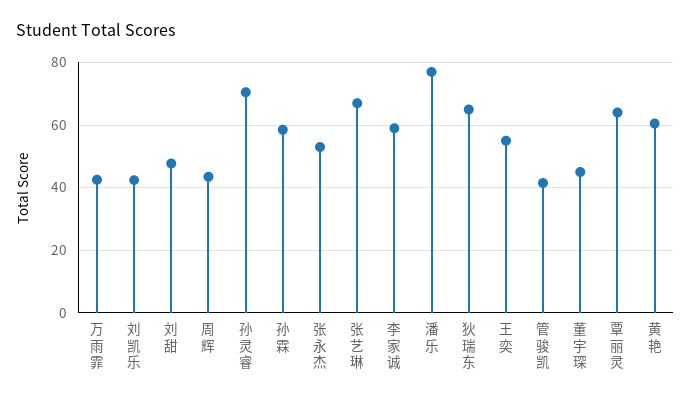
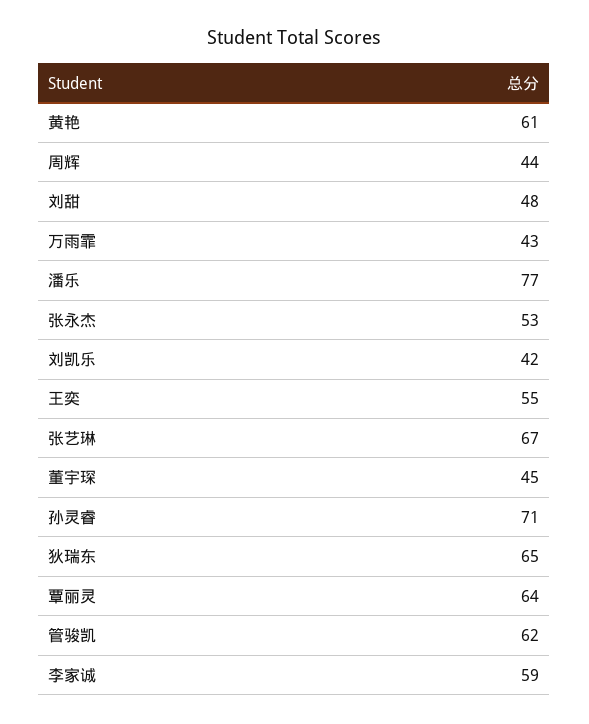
孙霖: 58 -> none
管骏凯: 42 -> 62

